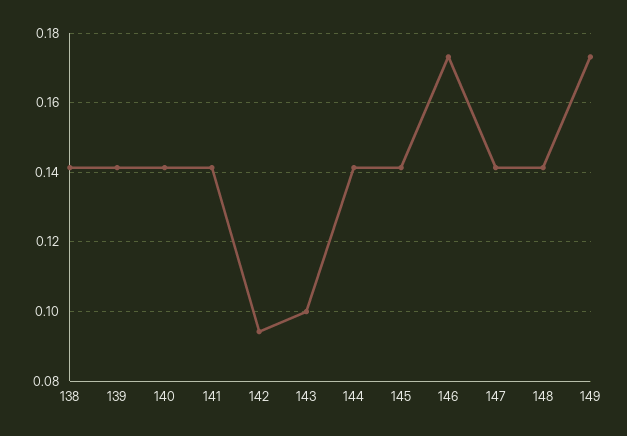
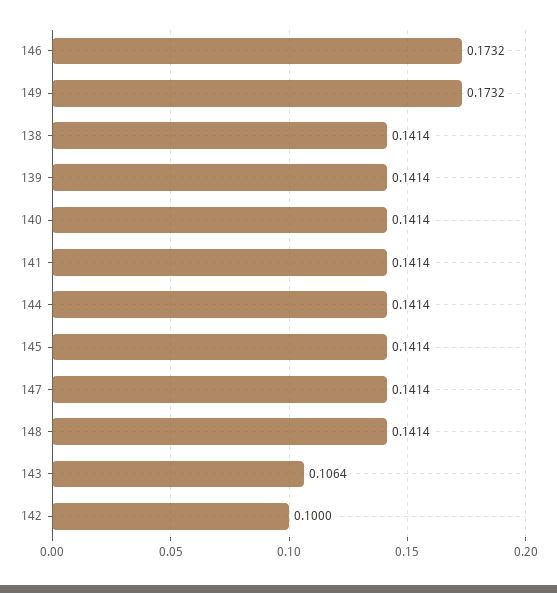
142: 0.094 -> 0.1
143: 0.1 -> 0.1064

